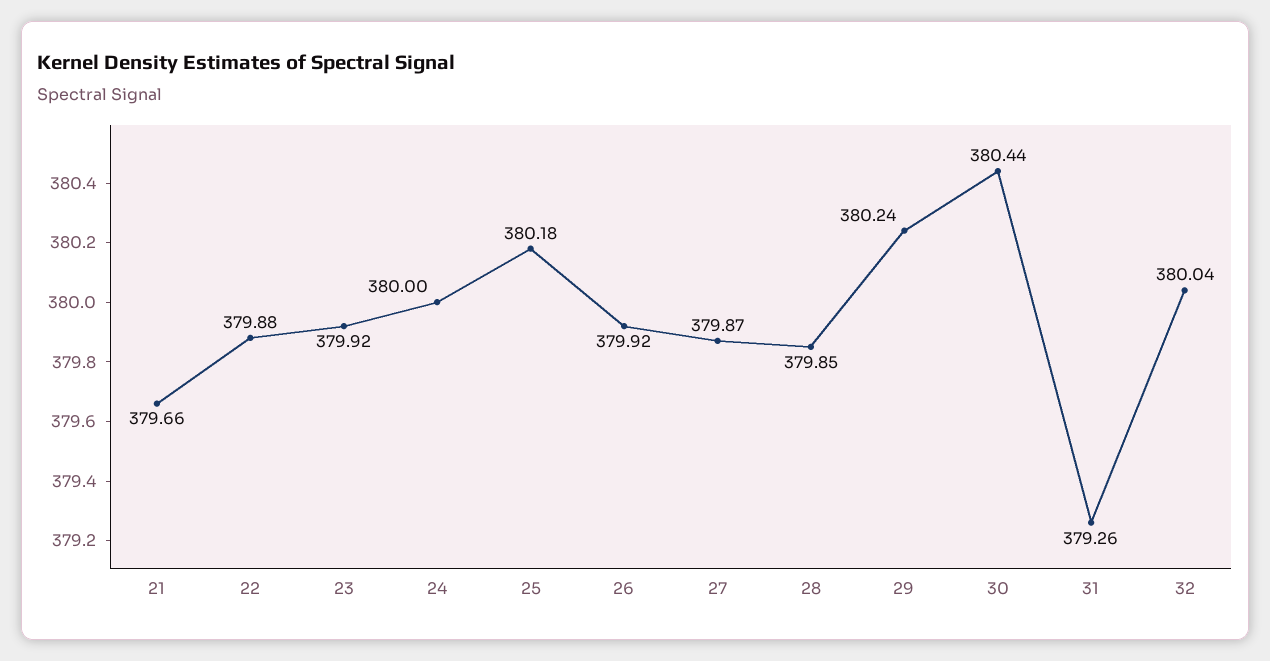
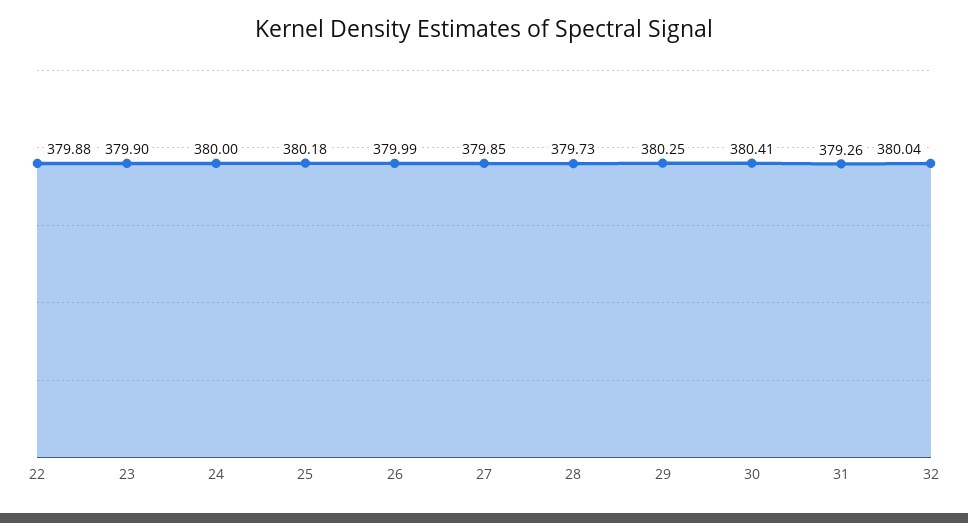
21: 379.66 -> none
23: 379.92 -> 379.9
26: 379.92 -> 379.99
27: 379.87 -> 379.85
28: 379.85 -> 379.73
29: 380.24 -> 380.25
30: 380.44 -> 380.41

